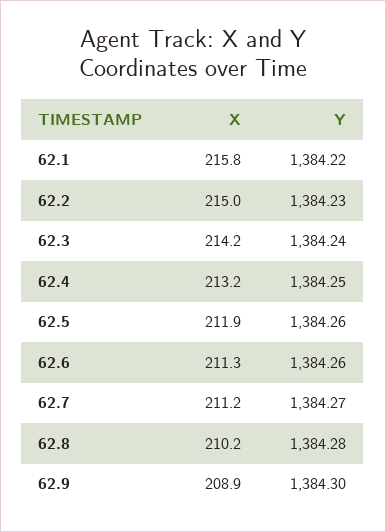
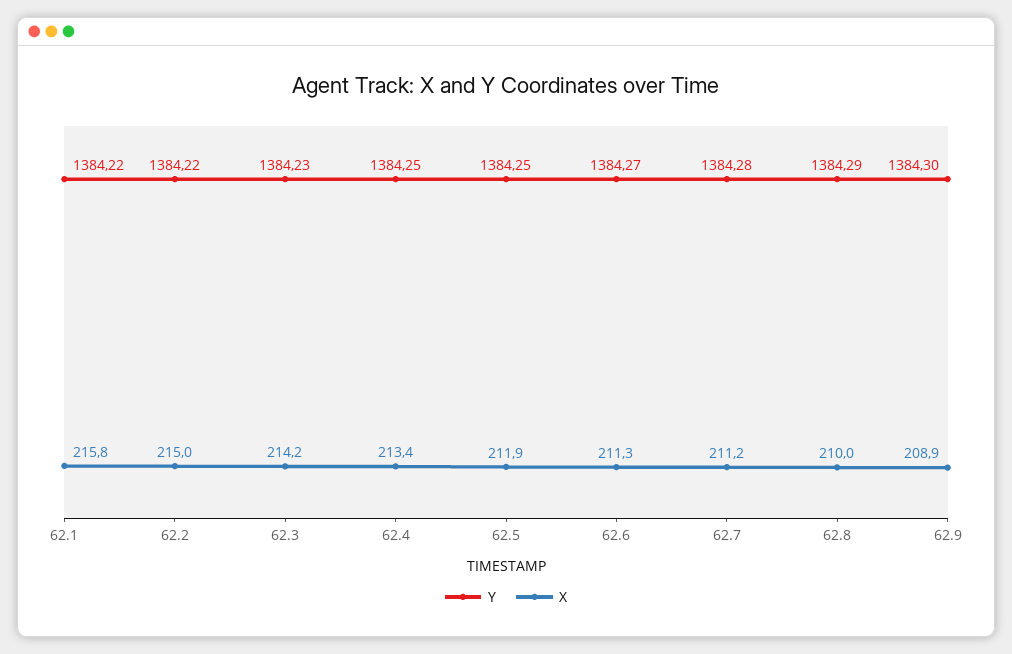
Y, 62.2: 1384.23 -> 1384.22
Y, 62.3: 1384.24 -> 1384.23
X, 62.4: 213.2 -> 213.4
Y, 62.5: 1384.26 -> 1384.25
Y, 62.6: 1384.26 -> 1384.27
Y, 62.7: 1384.27 -> 1384.28
X, 62.8: 210.2 -> 210
Y, 62.8: 1384.28 -> 1384.29

